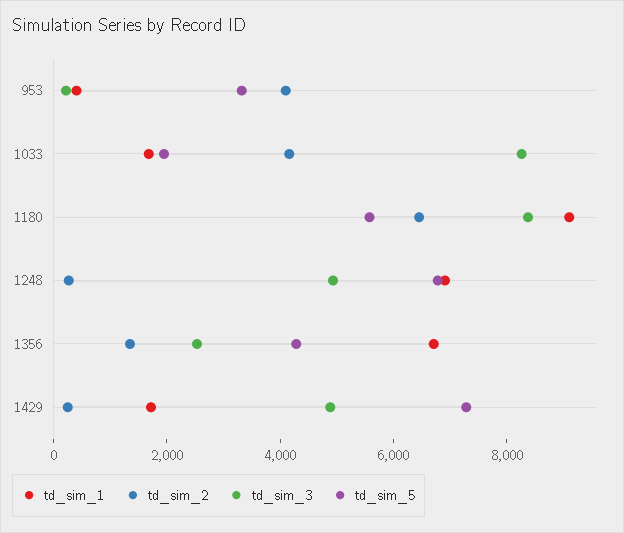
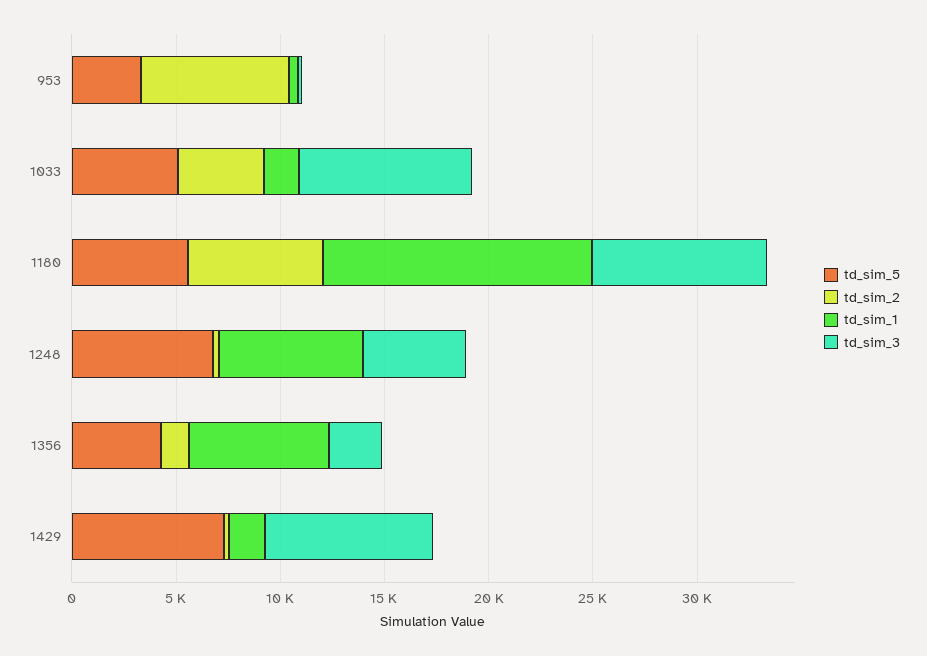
td_sim_2, 953: 4000 -> 7000
td_sim_5, 1033: 2000 -> 5000
td_sim_1, 1180: 9000 -> 13000
td_sim_3, 1429: 5000 -> 8000

